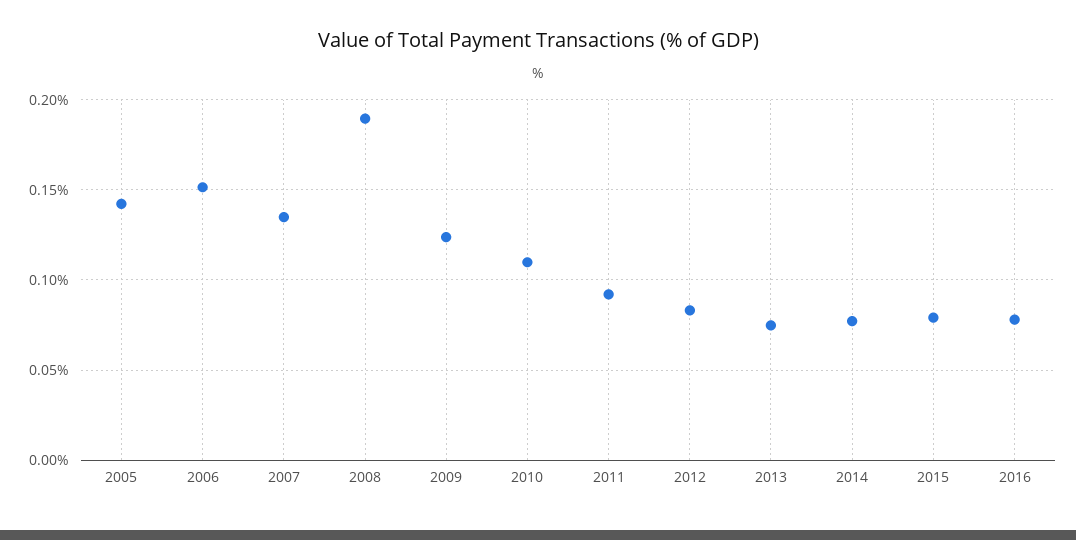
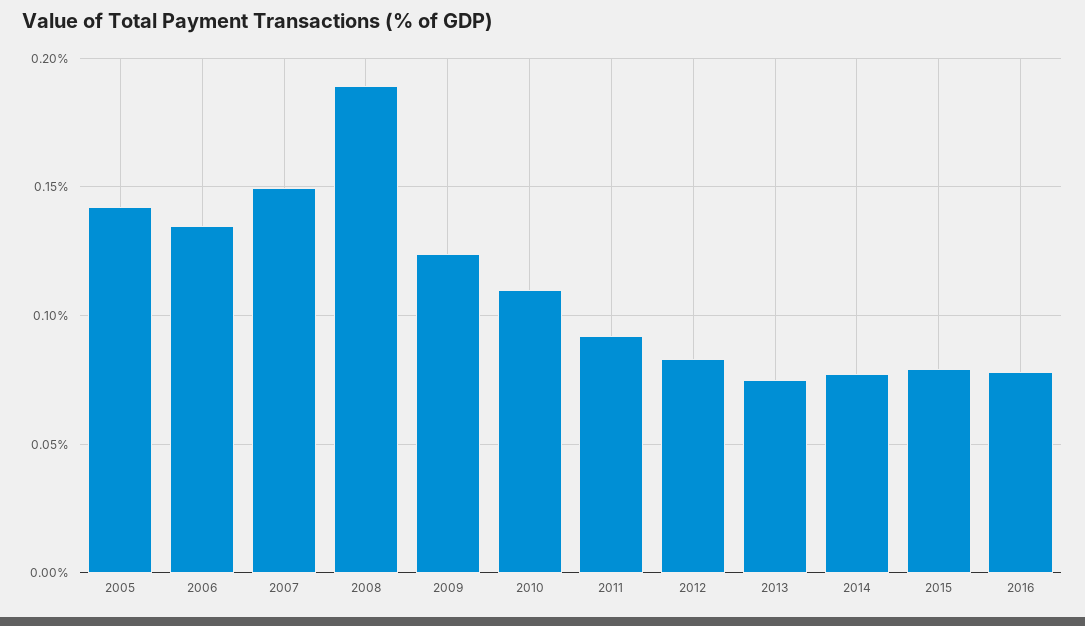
2006: 0.15 -> 0.135
2007: 0.135 -> 0.15

